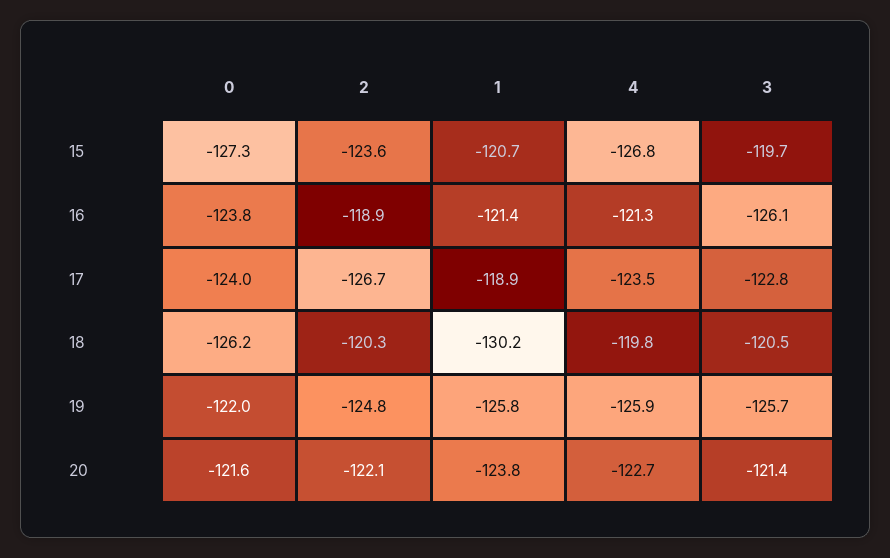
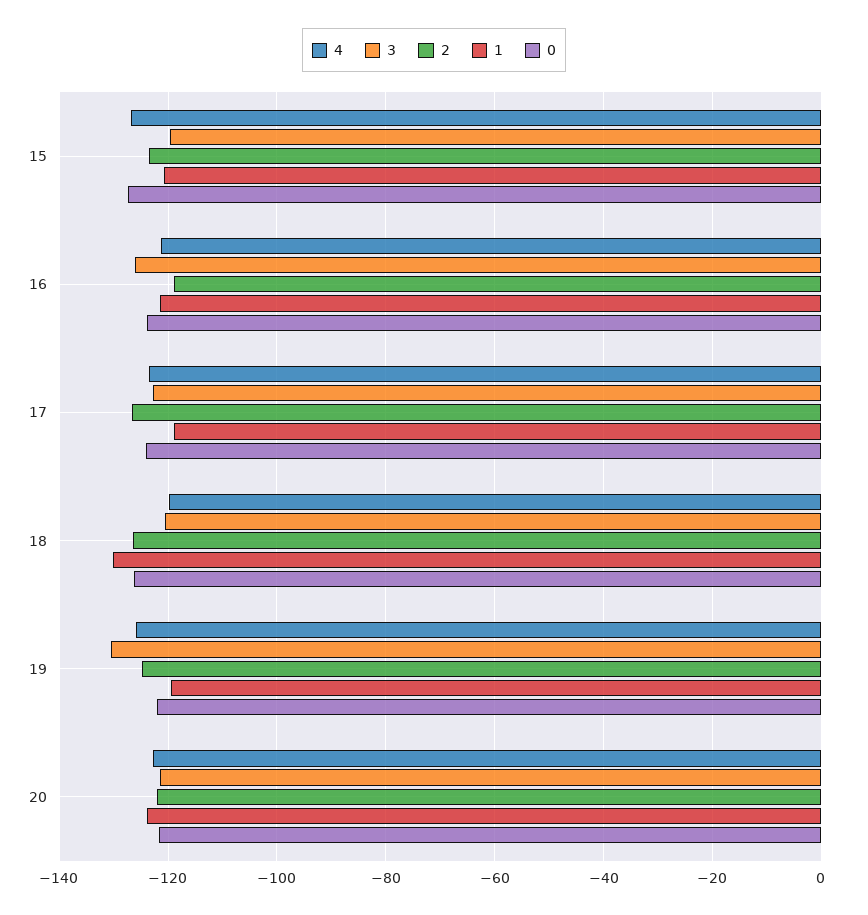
2, 18: -120.3 -> -126
1, 19: -125.8 -> -120
3, 19: -125.7 -> -130

